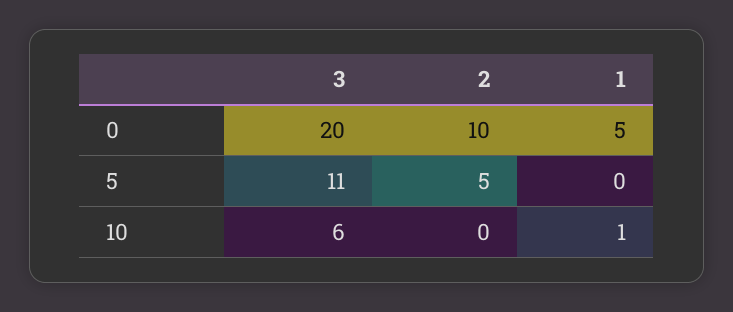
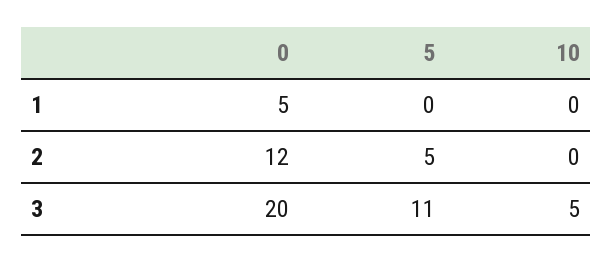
2, 0: 10 -> 12
3, 10: 6 -> 5
1, 10: 1 -> 0

